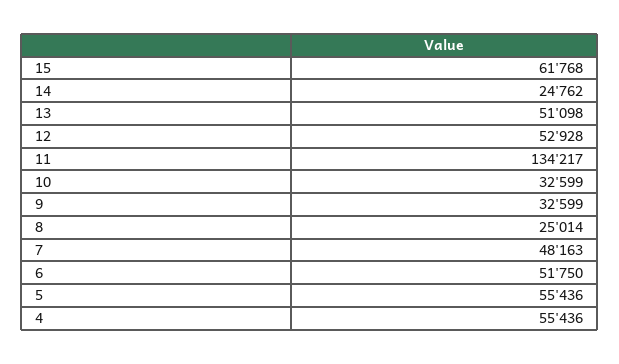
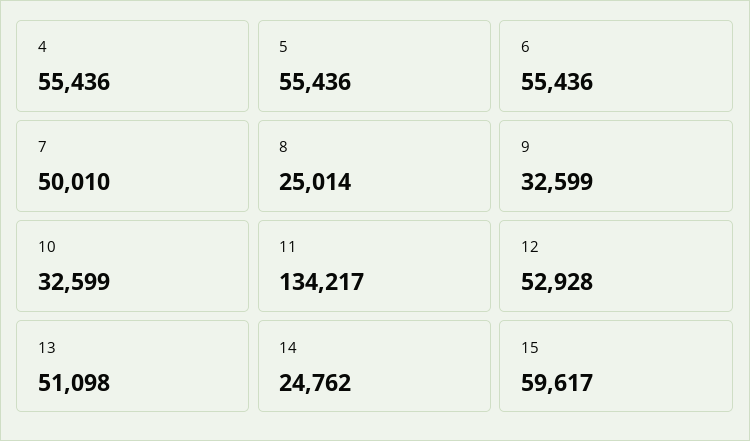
15: 61768 -> 59617
7: 48163 -> 50010
6: 51750 -> 55436

